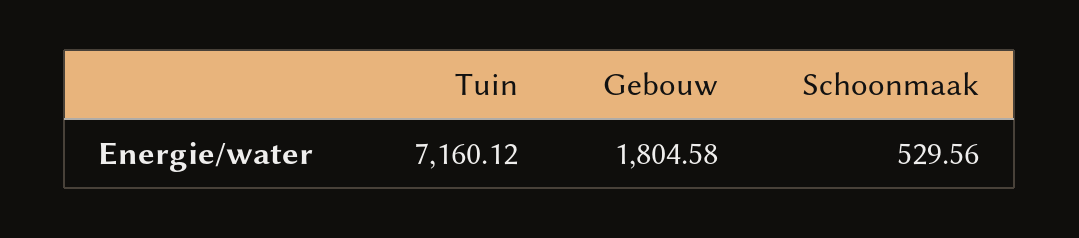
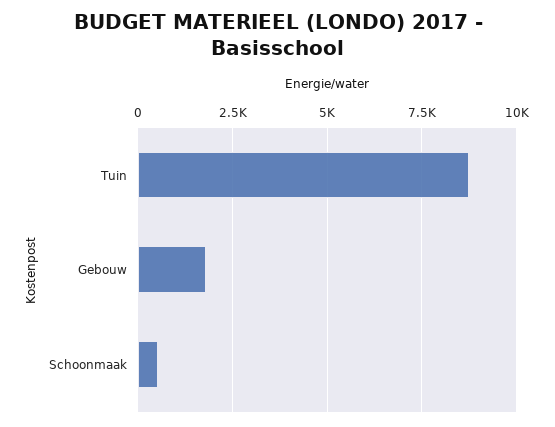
Tuin: 7160.12 -> 8750

